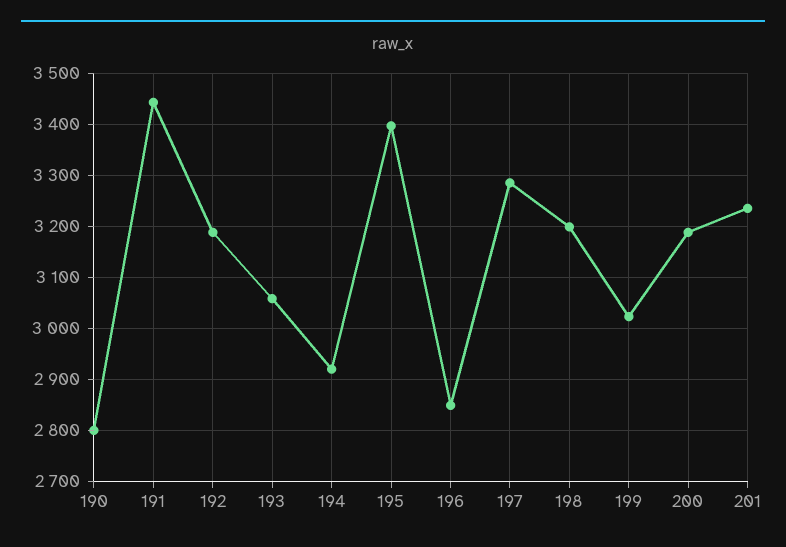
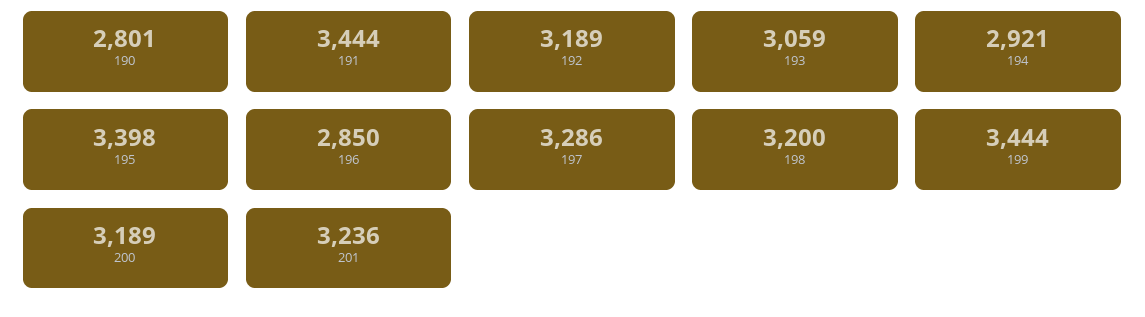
199: 3020 -> 3444

